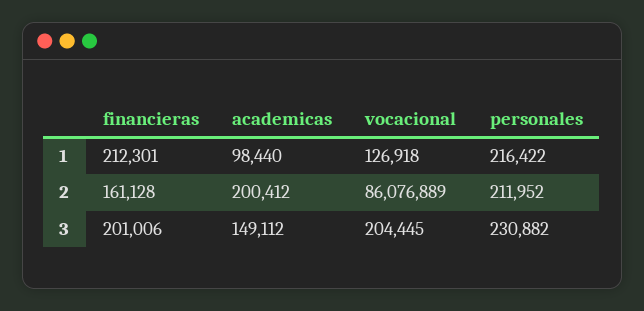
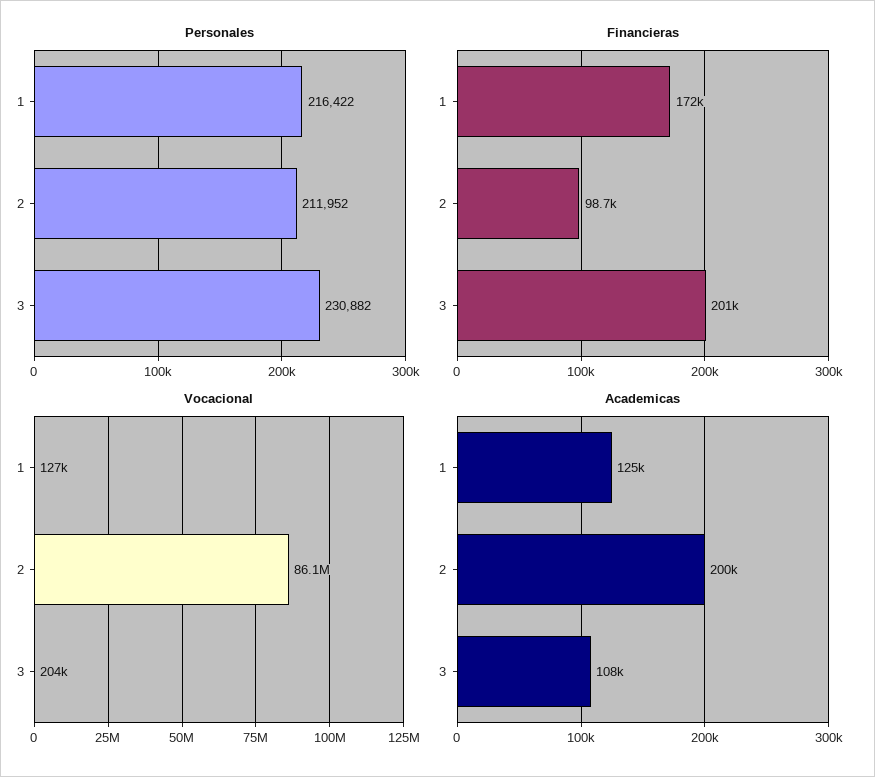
financieras, 1: 212301 -> 172000
academicas, 1: 98440 -> 125000
financieras, 2: 161128 -> 98700
academicas, 3: 149112 -> 108000

